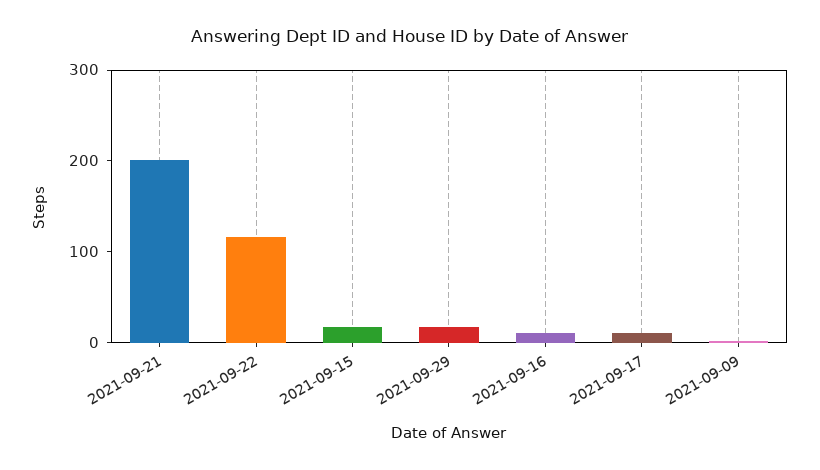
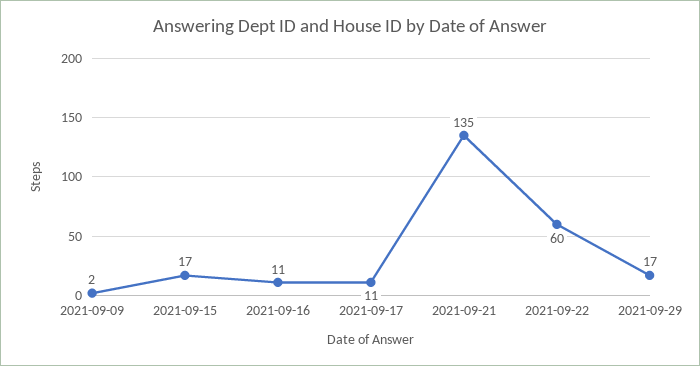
2021-09-21: 200 -> 135
2021-09-22: 120 -> 60

